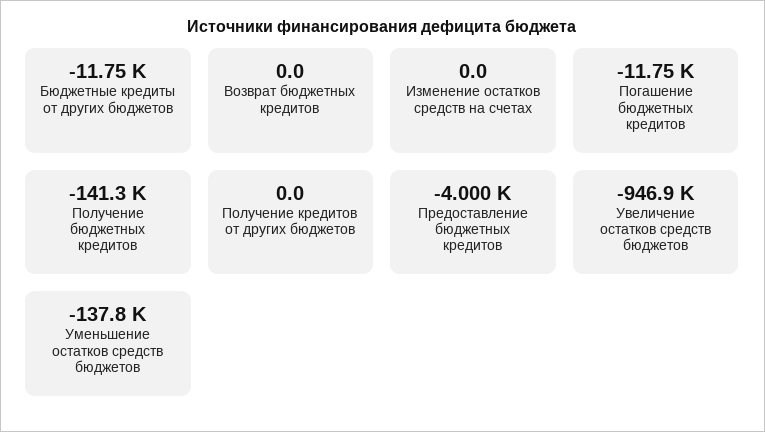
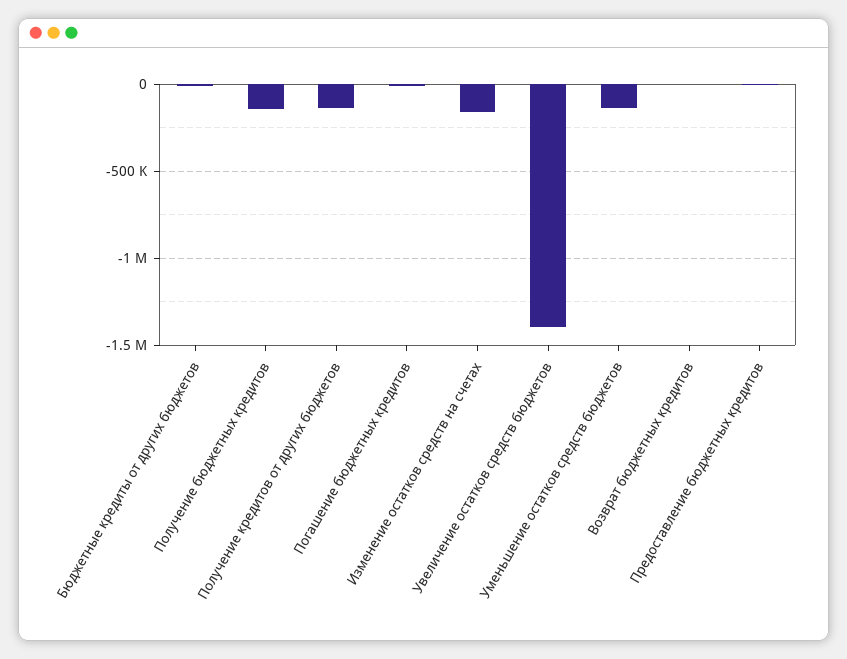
Изменение остатков средств на счетах: 0 -> -150000
Получение кредитов от других бюджетов: 0 -> -150000
Увеличение остатков средств бюджетов: -946900 -> -1400000

